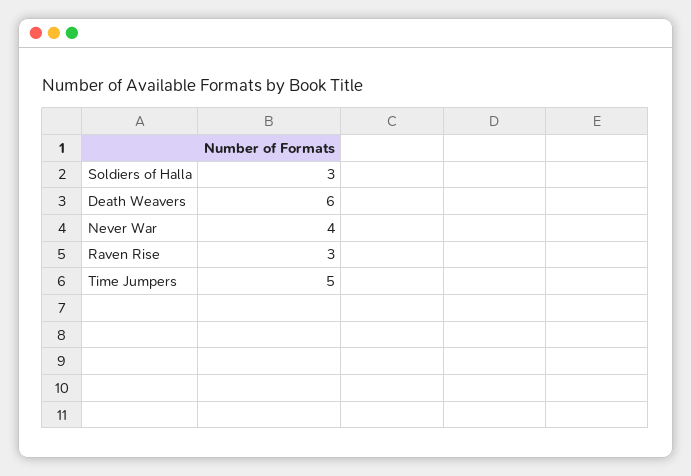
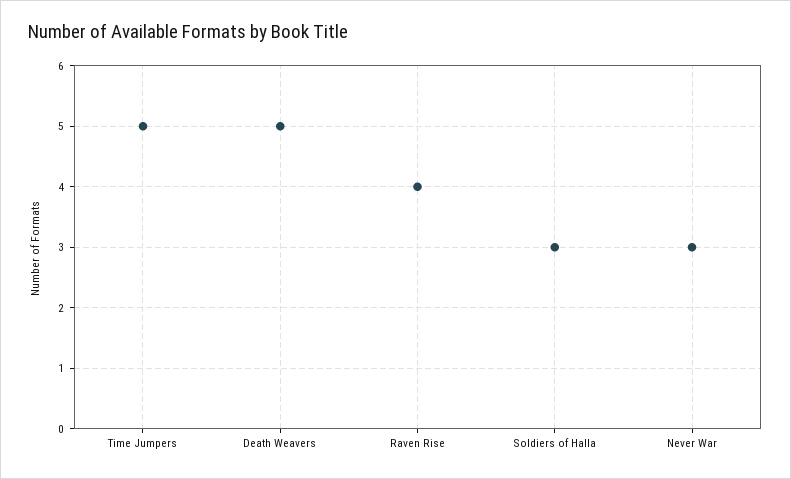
Death Weavers: 6 -> 5
Never War: 4 -> 3
Raven Rise: 3 -> 4

